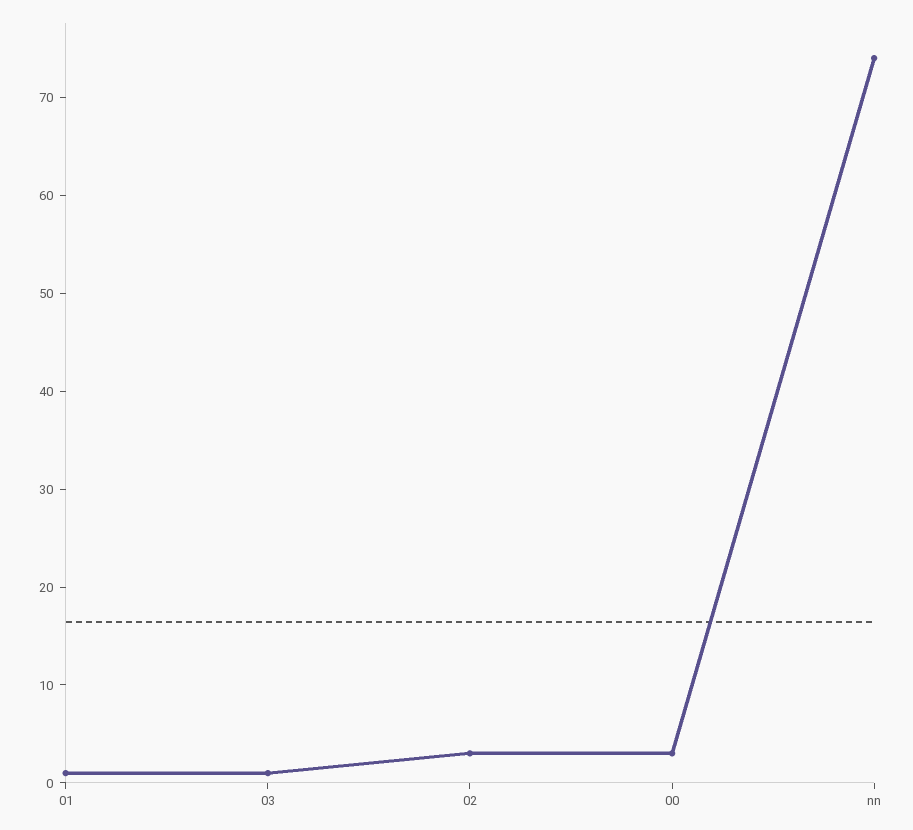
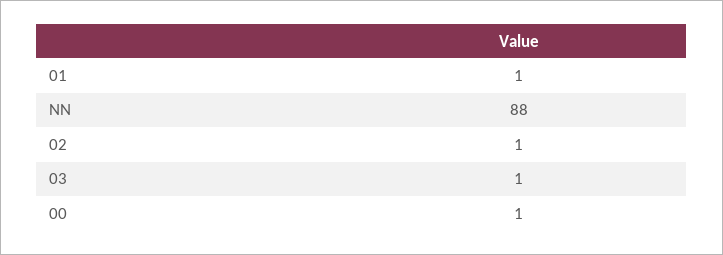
02: 3 -> 1
00: 3 -> 1
nn: 74 -> 88

